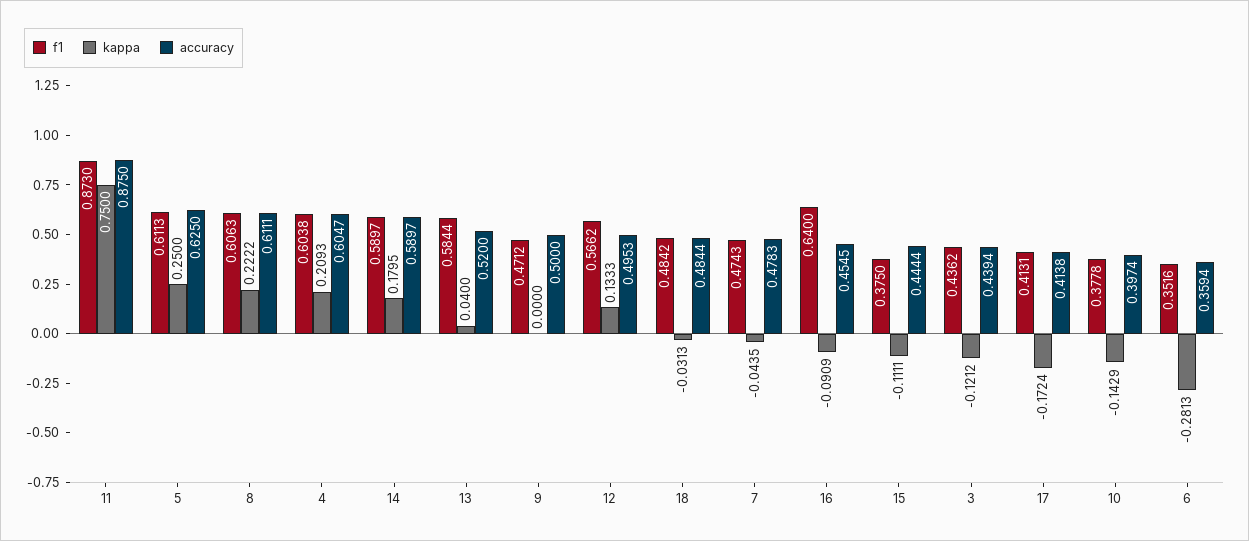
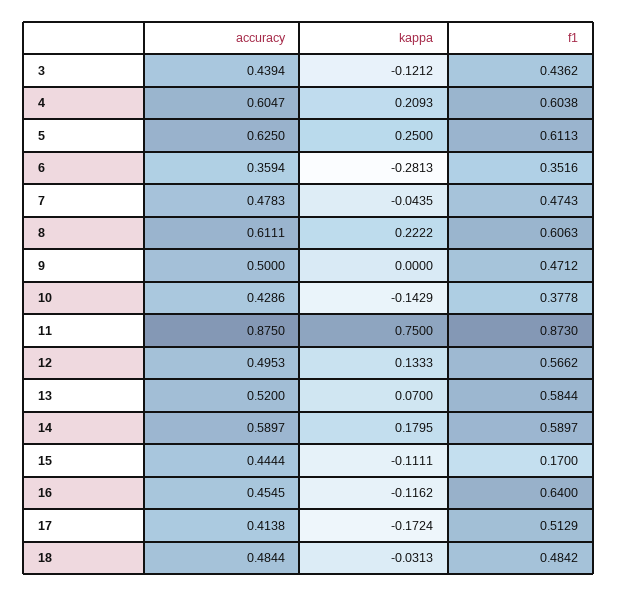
kappa, 13: 0.04 -> 0.07
kappa, 16: -0.0909 -> -0.1162
f1, 15: 0.375 -> 0.17
f1, 17: 0.4131 -> 0.5129
accuracy, 10: 0.3974 -> 0.4286

